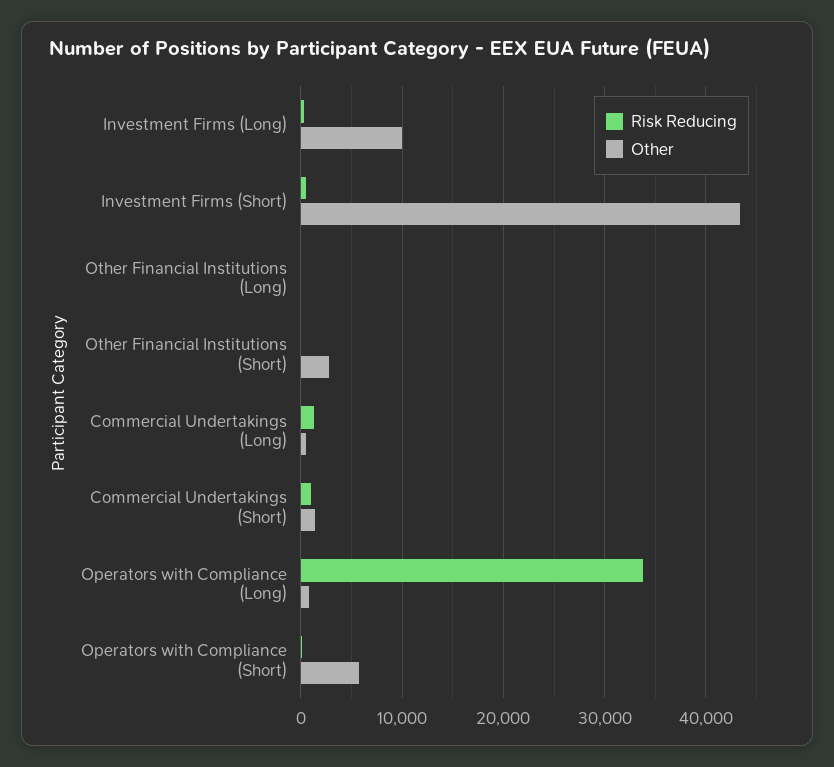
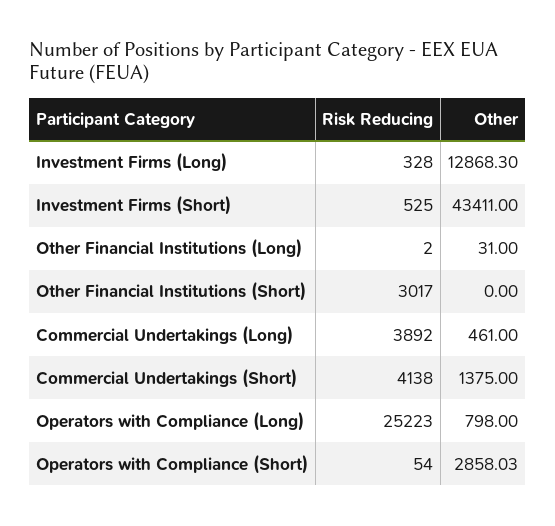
Other, Investment Firms (Long): 10000 -> 12868.3
Risk Reducing, Other Financial Institutions (Short): 0 -> 3017
Other, Other Financial Institutions (Short): 3000 -> 0
Risk Reducing, Commercial Undertakings (Long): 1000 -> 3892
Risk Reducing, Commercial Undertakings (Short): 1000 -> 4138
Risk Reducing, Operators with Compliance (Long): 34000 -> 25223
Other, Operators with Compliance (Short): 6000 -> 2858.03

